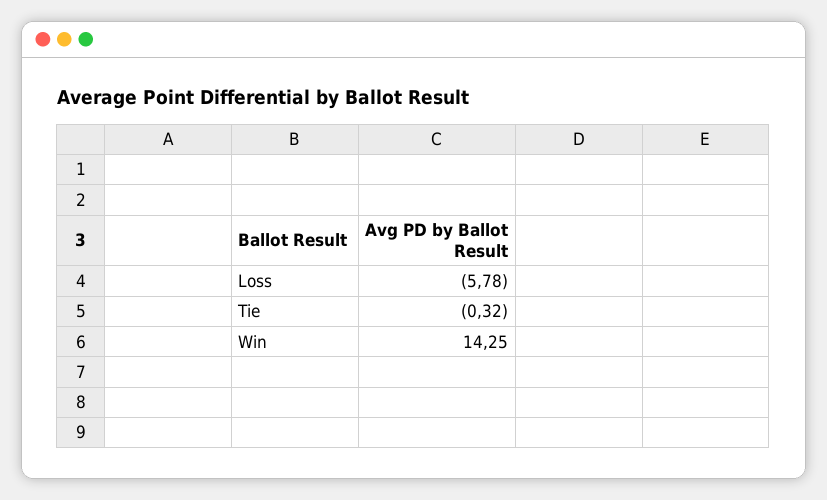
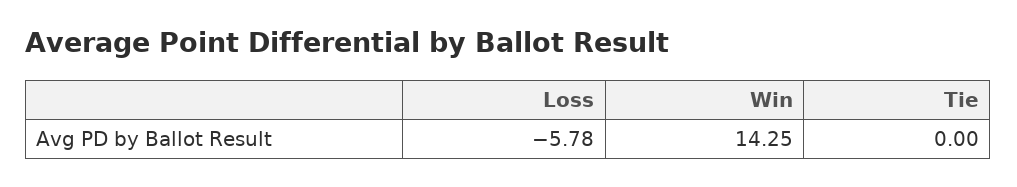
Tie: -0.32 -> 0

